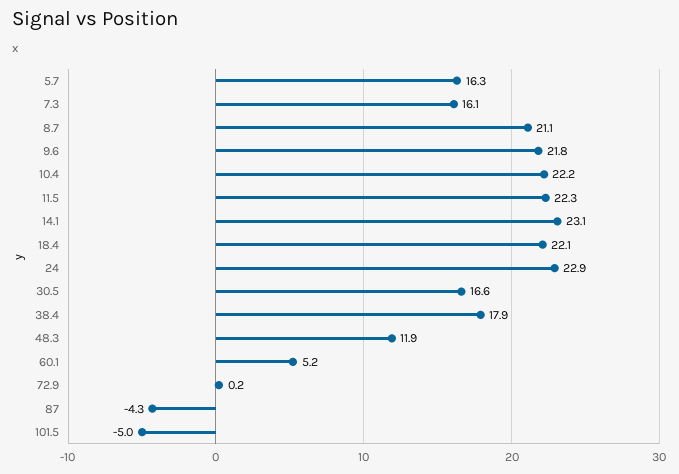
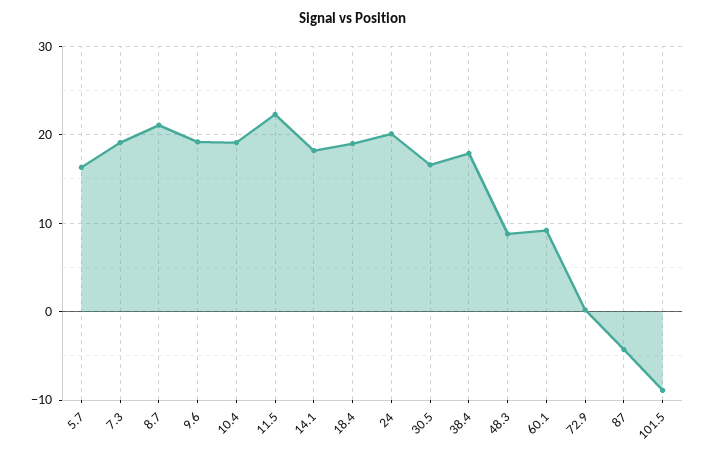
7.3: 16.1 -> 19
9.6: 21.8 -> 19
10.4: 22.2 -> 19
14.1: 23.1 -> 18
18.4: 22.1 -> 19
24: 22.9 -> 20
48.3: 11.9 -> 9
60.1: 5.2 -> 9
101.5: -5 -> -9

